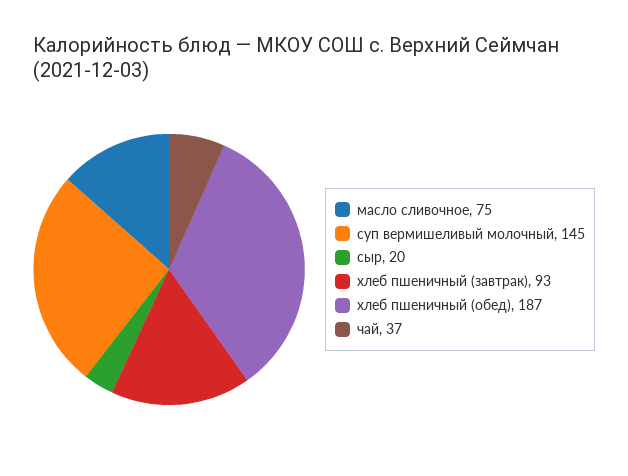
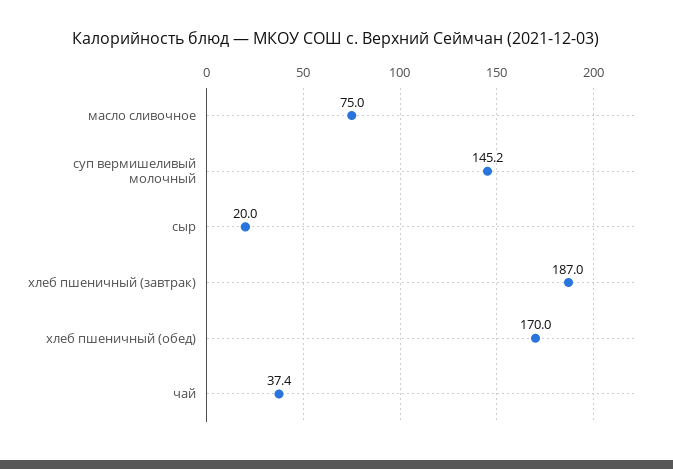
хлеб пшеничный (завтрак): 93 -> 187
хлеб пшеничный (обед): 187 -> 170

